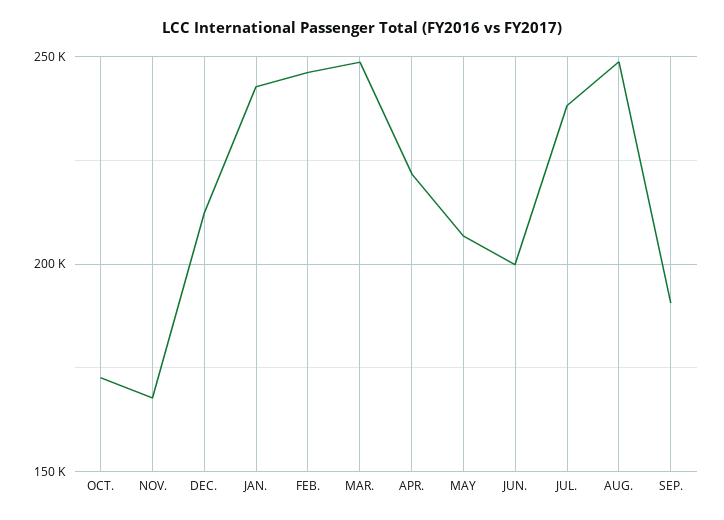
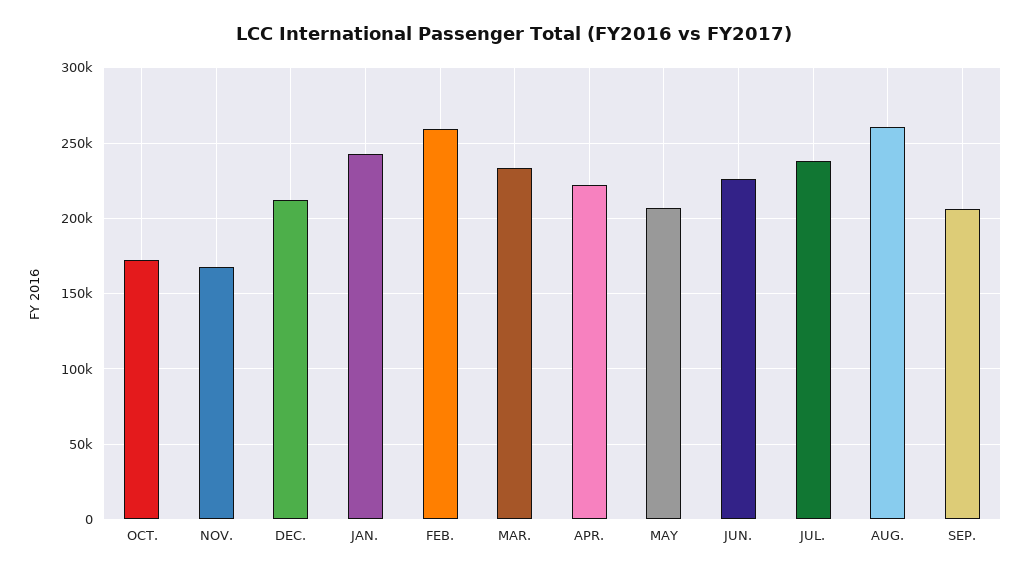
FEB.: 245000 -> 260000
MAR.: 250000 -> 235000
JUN.: 200000 -> 225000
AUG.: 250000 -> 260000
SEP.: 190000 -> 205000

